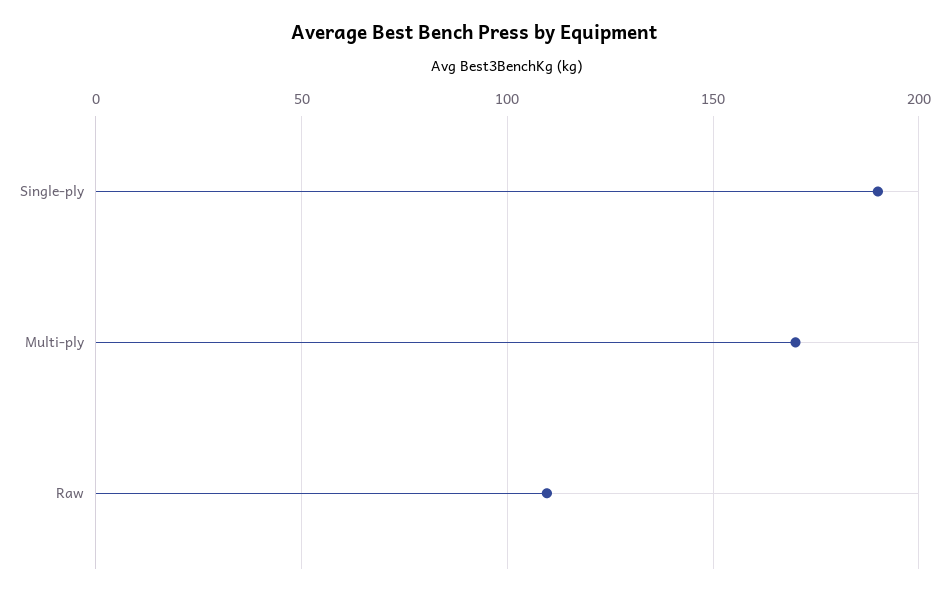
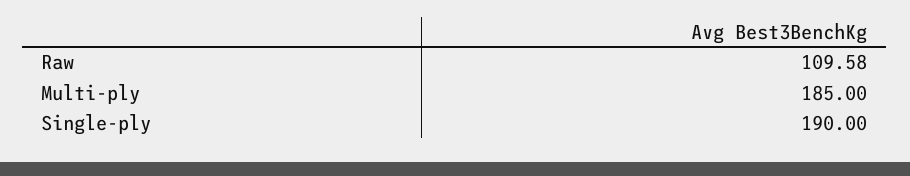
Multi-ply: 170 -> 185

